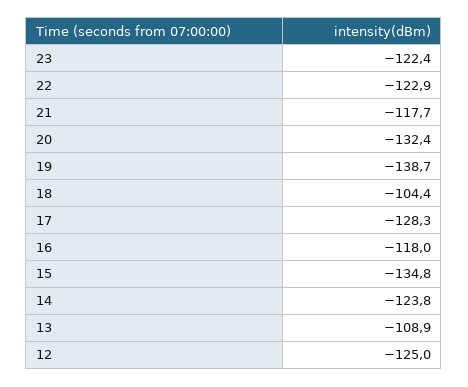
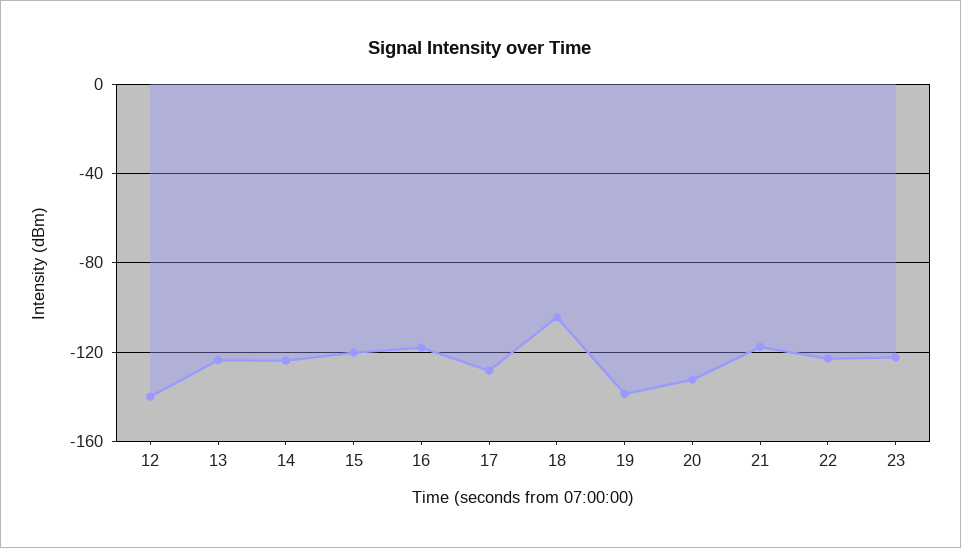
15: -134.8 -> -120
13: -108.9 -> -125
12: -125 -> -140

